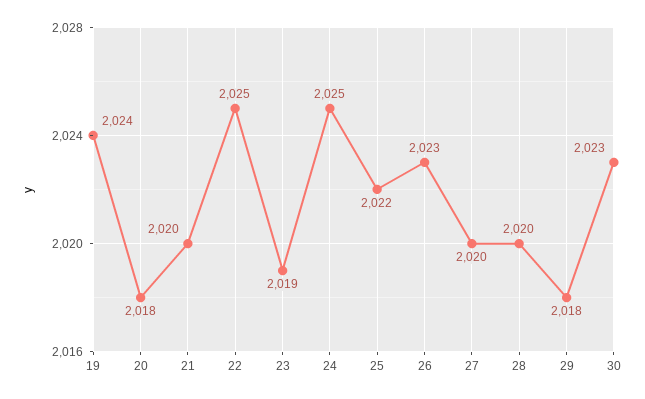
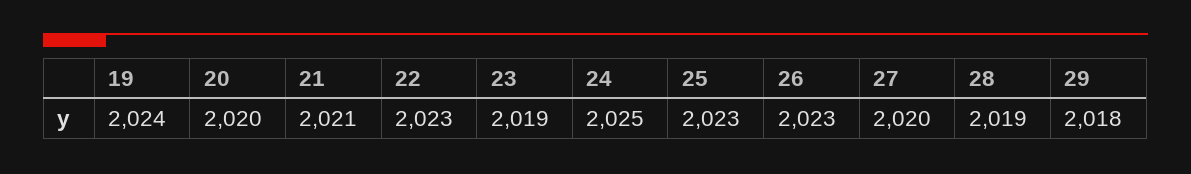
20: 2018 -> 2020
21: 2020 -> 2021
22: 2025 -> 2023
25: 2022 -> 2023
28: 2020 -> 2019
30: 2023 -> none

